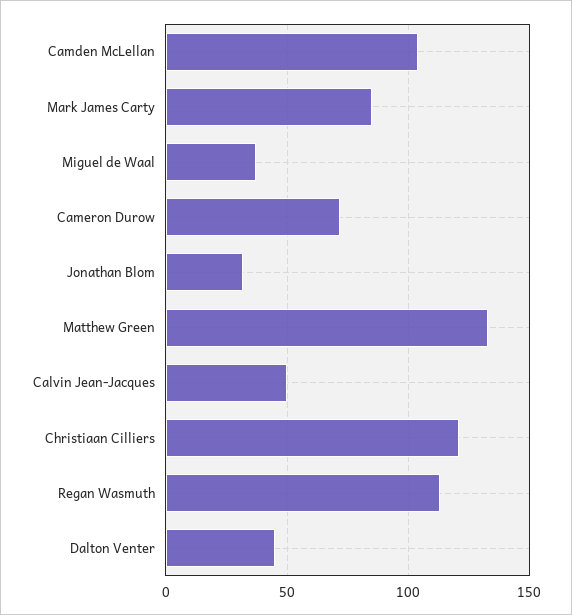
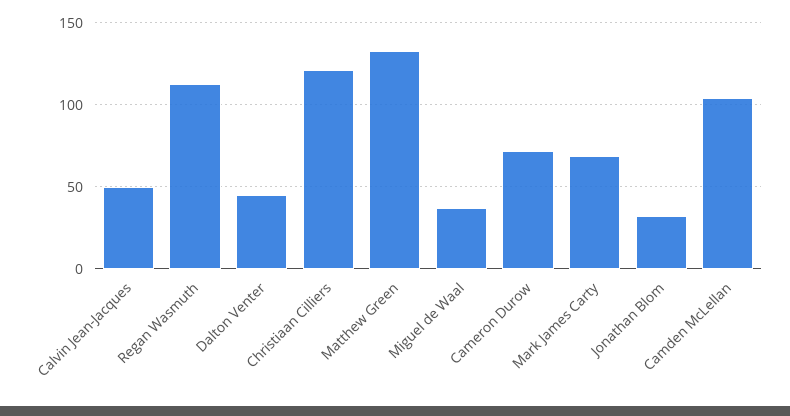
Mark James Carty: 85 -> 70

